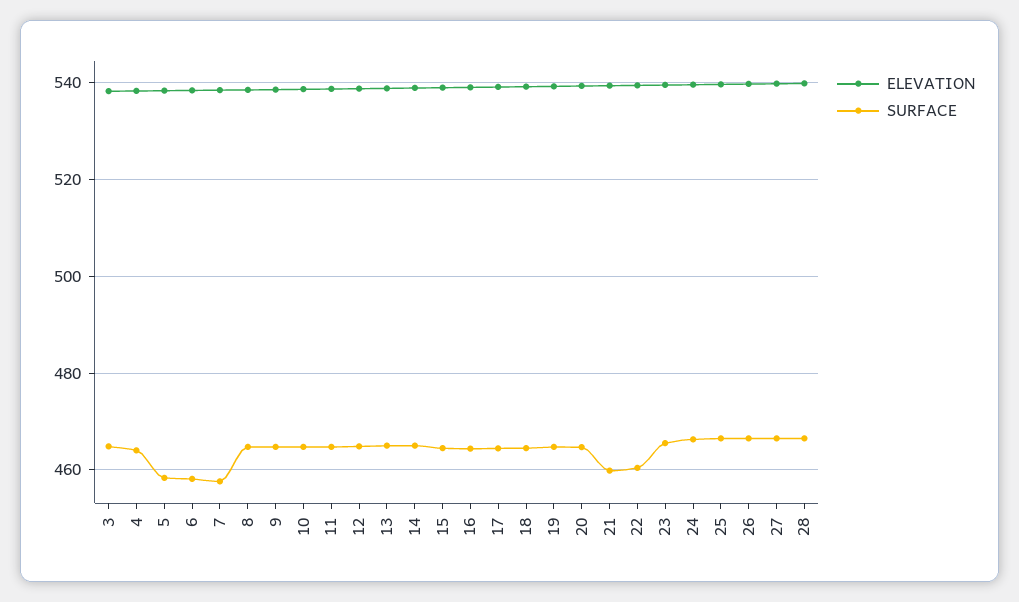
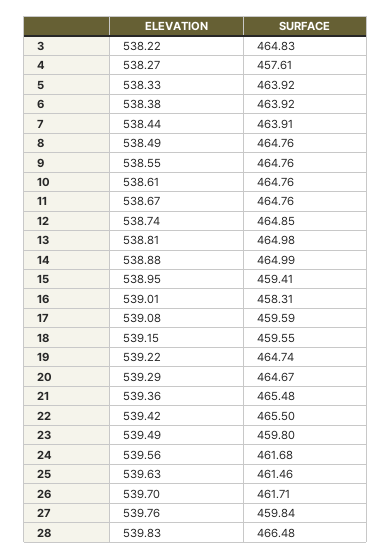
SURFACE, 4: 464 -> 457.61
SURFACE, 5: 458 -> 463.92
SURFACE, 6: 458 -> 463.92
SURFACE, 7: 458 -> 463.91
SURFACE, 15: 464 -> 459.41
SURFACE, 16: 464 -> 458.31
SURFACE, 17: 464 -> 459.59
SURFACE, 18: 464 -> 459.55
SURFACE, 21: 460 -> 465.48
SURFACE, 22: 460 -> 465.5
SURFACE, 23: 466 -> 459.8
SURFACE, 24: 466 -> 461.68
SURFACE, 25: 466 -> 461.46
SURFACE, 26: 466 -> 461.71
SURFACE, 27: 466 -> 459.84

